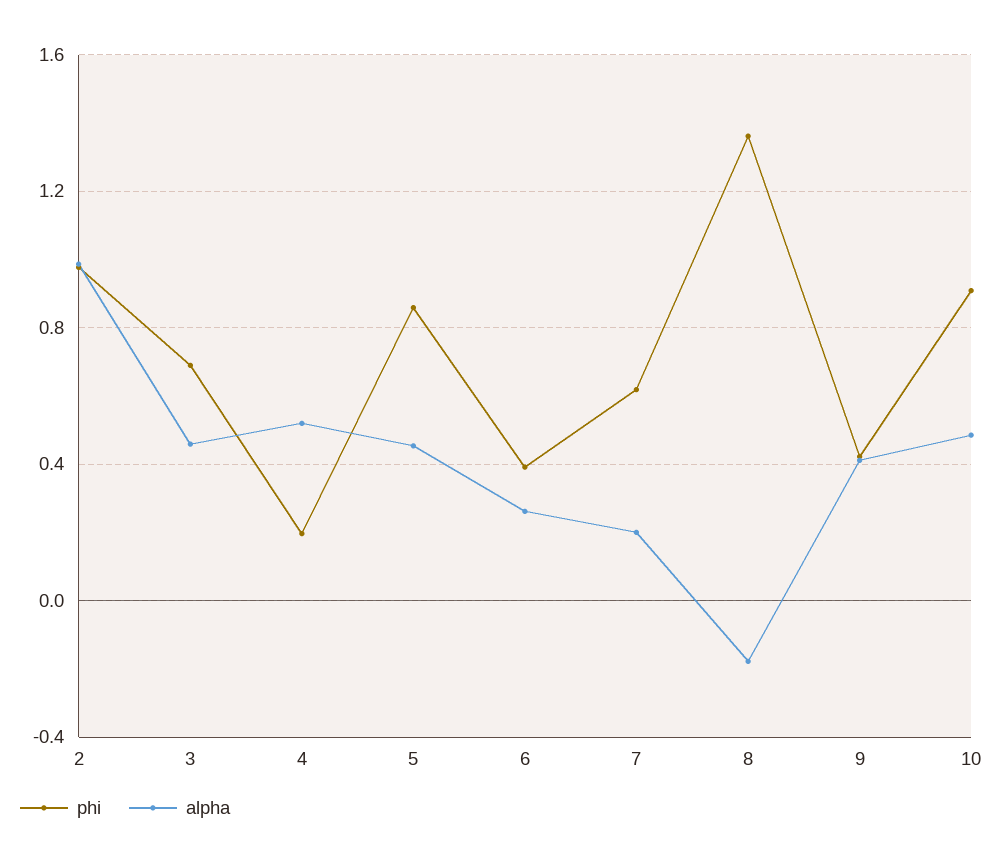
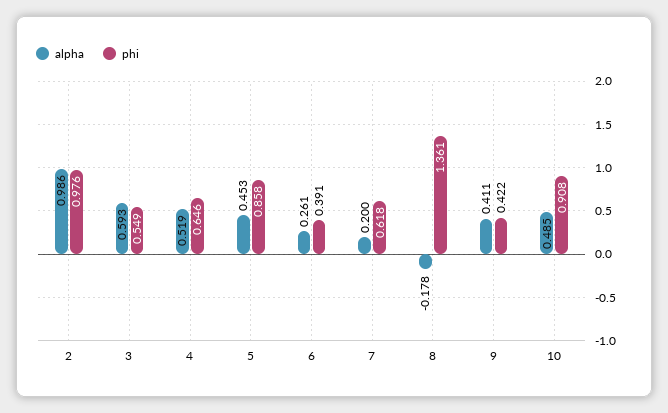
phi, 3: 0.7 -> 0.549
alpha, 3: 0.45 -> 0.593
phi, 4: 0.2 -> 0.646

